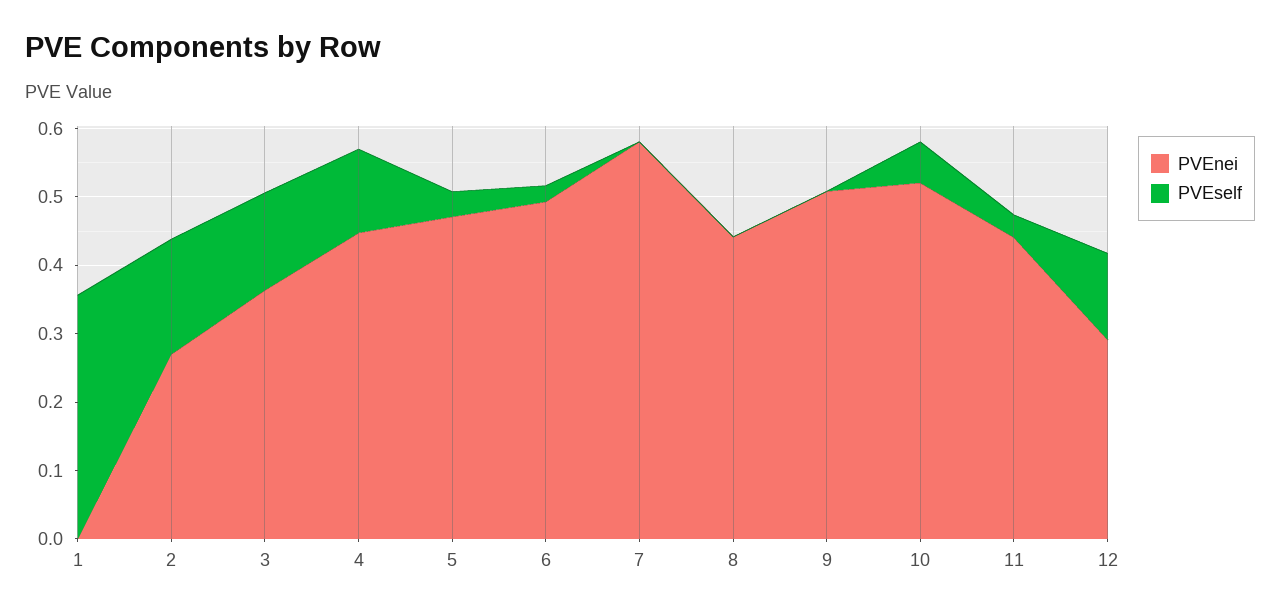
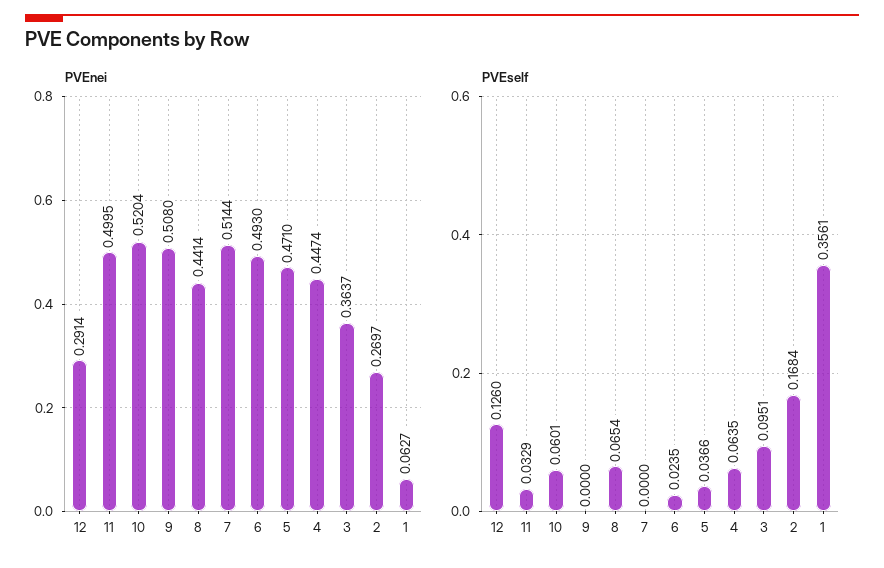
PVEnei, 1: 0 -> 0.0627
PVEself, 3: 0.14 -> 0.0951
PVEself, 4: 0.12 -> 0.0635
PVEnei, 7: 0.58 -> 0.5144
PVEself, 8: 0 -> 0.0654
PVEnei, 11: 0.44 -> 0.4995

